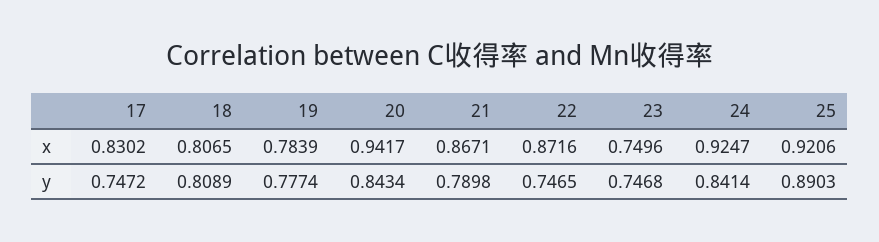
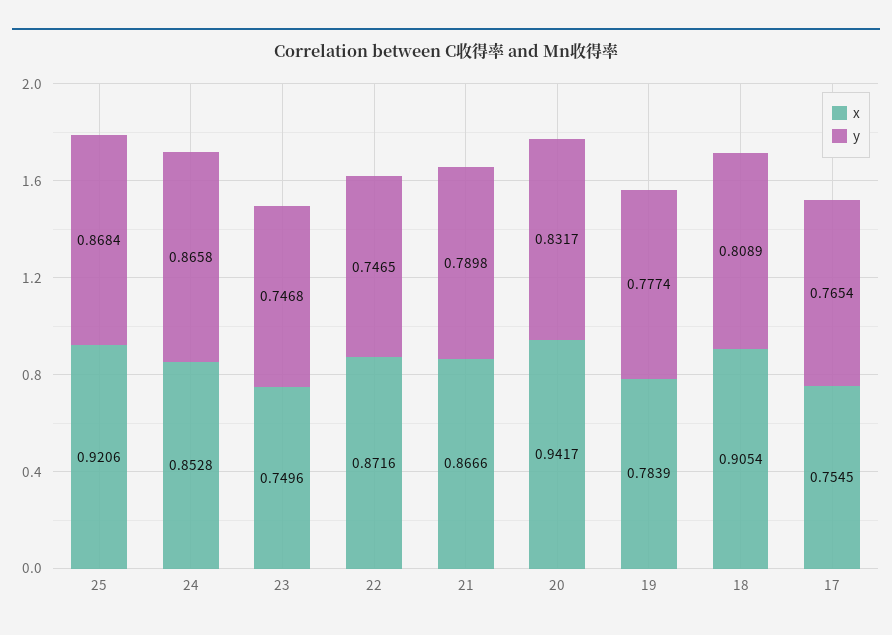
x, 17: 0.8302 -> 0.7545
x, 18: 0.8065 -> 0.9054
x, 21: 0.8671 -> 0.8666
x, 24: 0.9247 -> 0.8528
y, 17: 0.7472 -> 0.7654
y, 20: 0.8434 -> 0.8317
y, 24: 0.8414 -> 0.8658
y, 25: 0.8903 -> 0.8684

